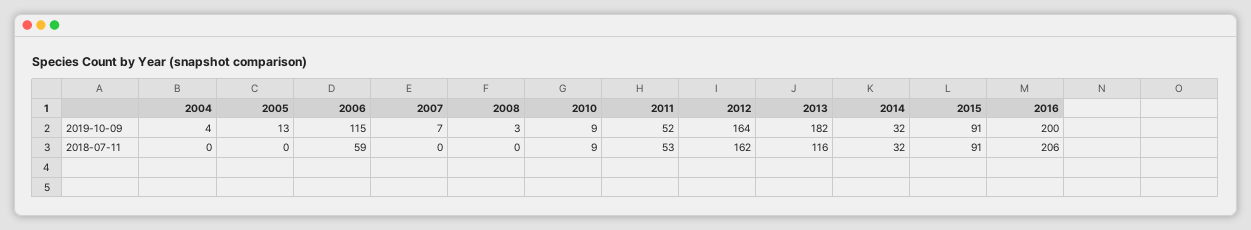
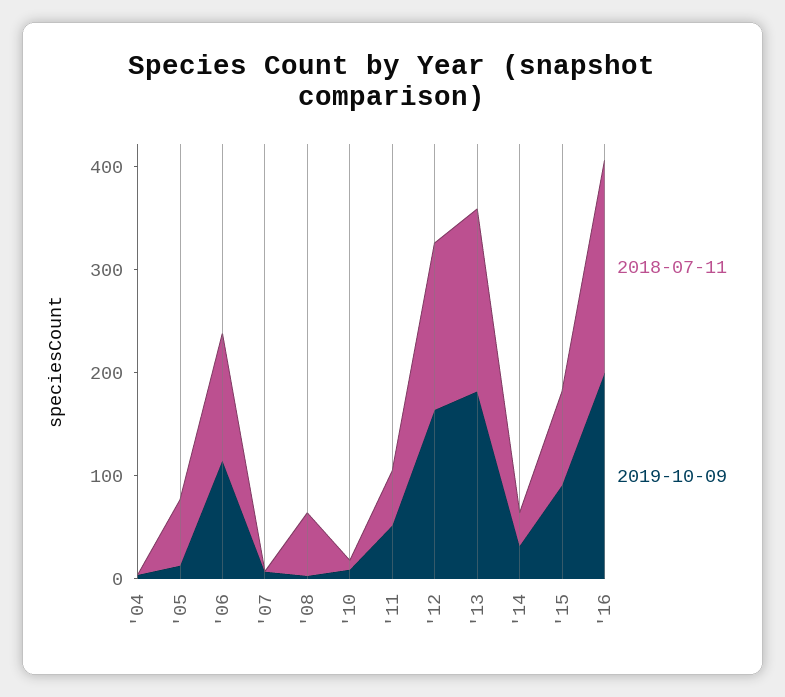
2018-07-11, 2005: 0 -> 60
2018-07-11, 2006: 59 -> 120
2018-07-11, 2008: 0 -> 60
2018-07-11, 2013: 116 -> 180

